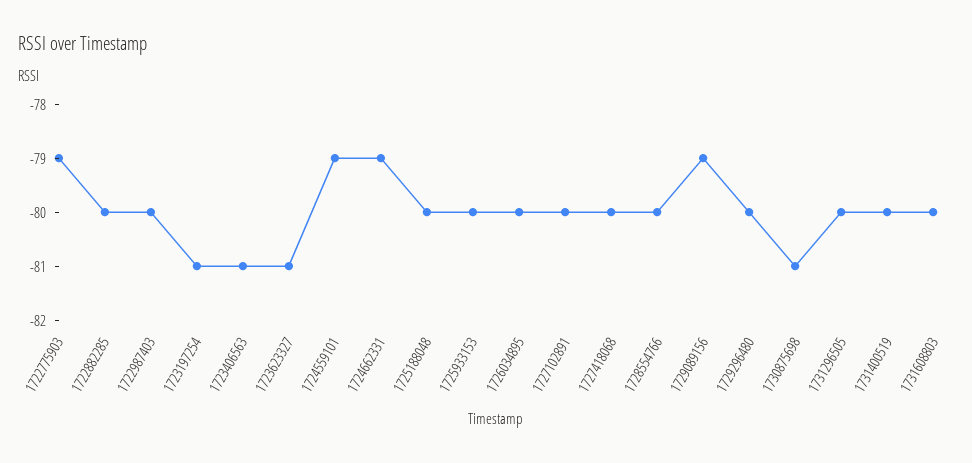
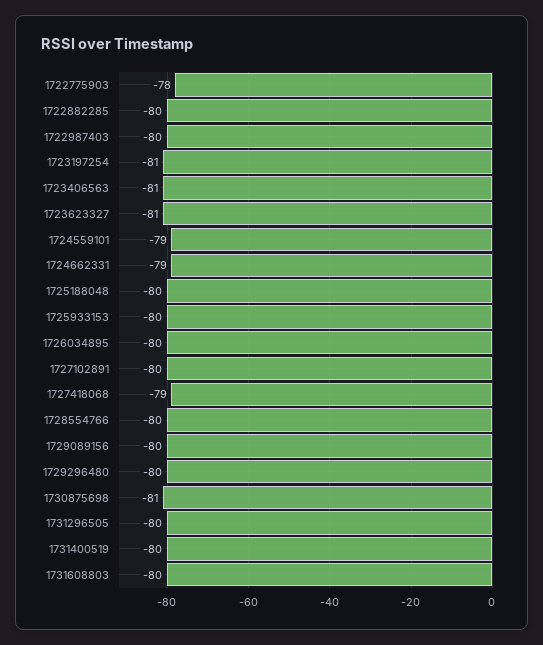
1722775903: -79 -> -78
1727418068: -80 -> -79
1729089156: -79 -> -80

